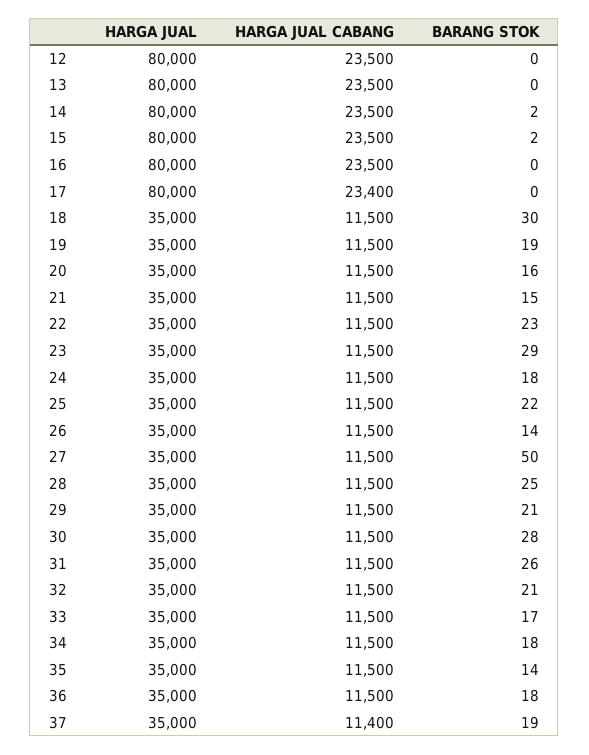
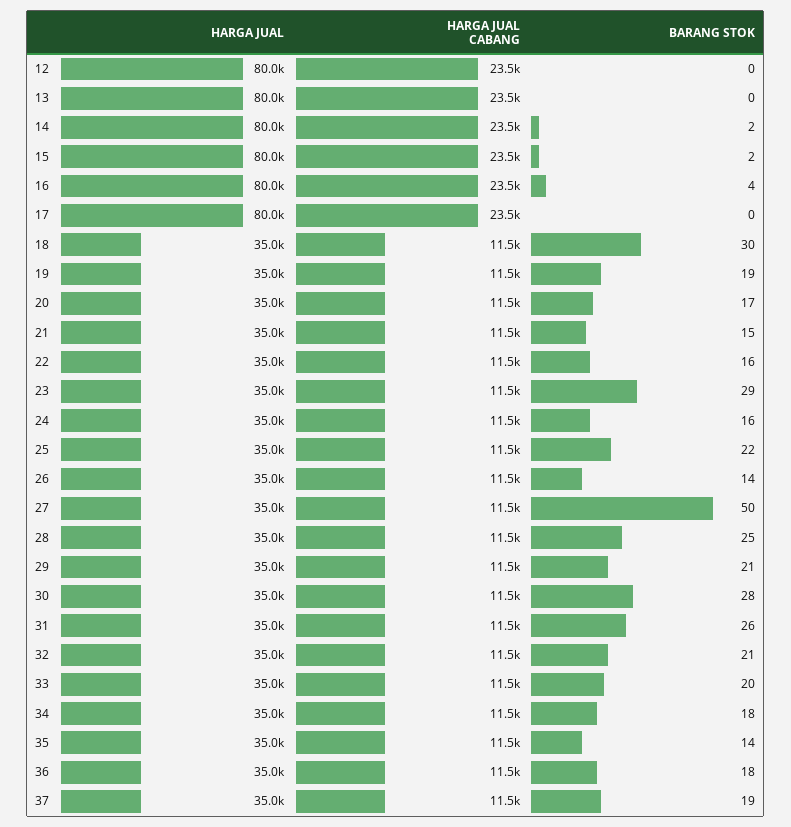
BARANG STOK, 16: 0 -> 4
HARGA JUAL CABANG, 17: 23400 -> 23500
BARANG STOK, 20: 16 -> 17
BARANG STOK, 22: 23 -> 16
BARANG STOK, 24: 18 -> 16
BARANG STOK, 33: 17 -> 20
HARGA JUAL CABANG, 37: 11400 -> 11500

